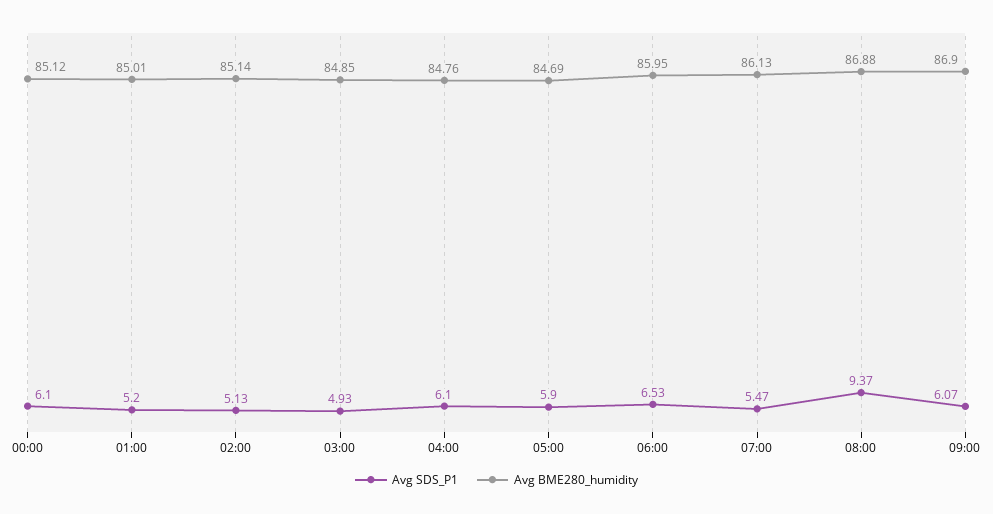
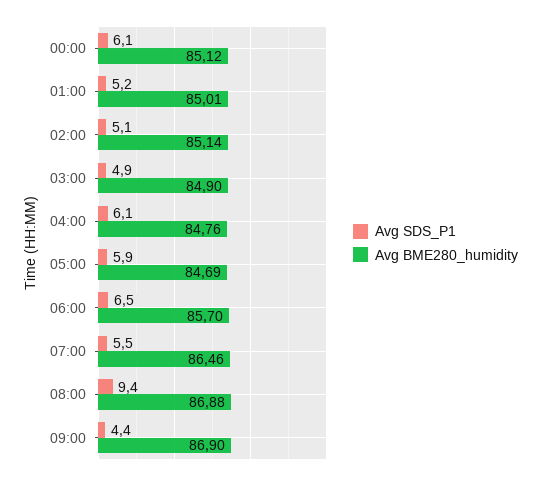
Avg BME280_humidity, 03:00: 84.85 -> 84.9
Avg BME280_humidity, 06:00: 85.95 -> 85.7
Avg BME280_humidity, 07:00: 86.13 -> 86.46
Avg SDS_P1, 09:00: 6.07 -> 4.4

